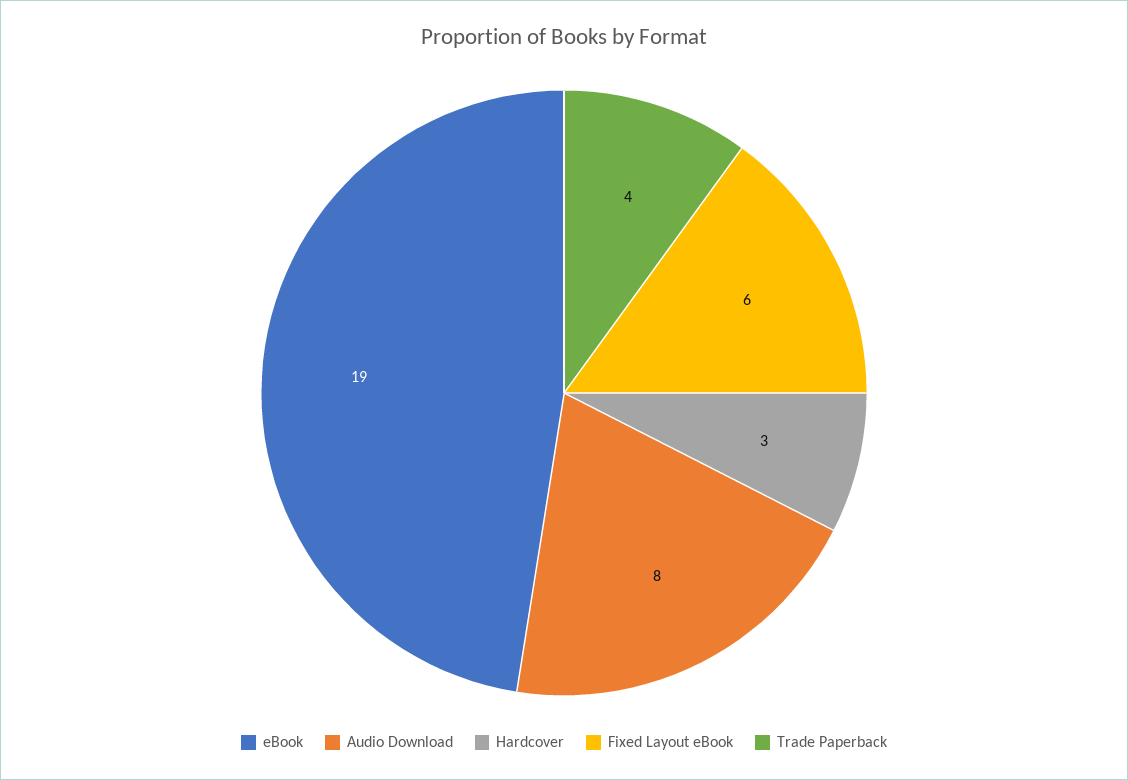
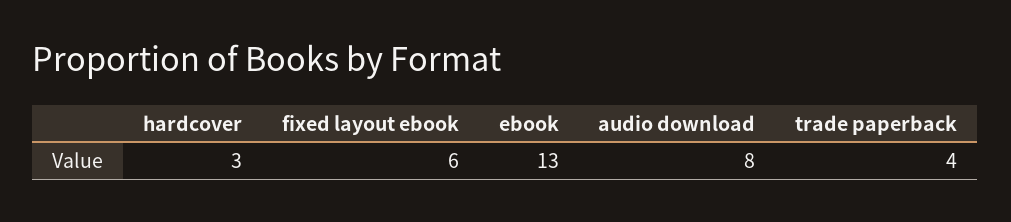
eBook: 19 -> 13

